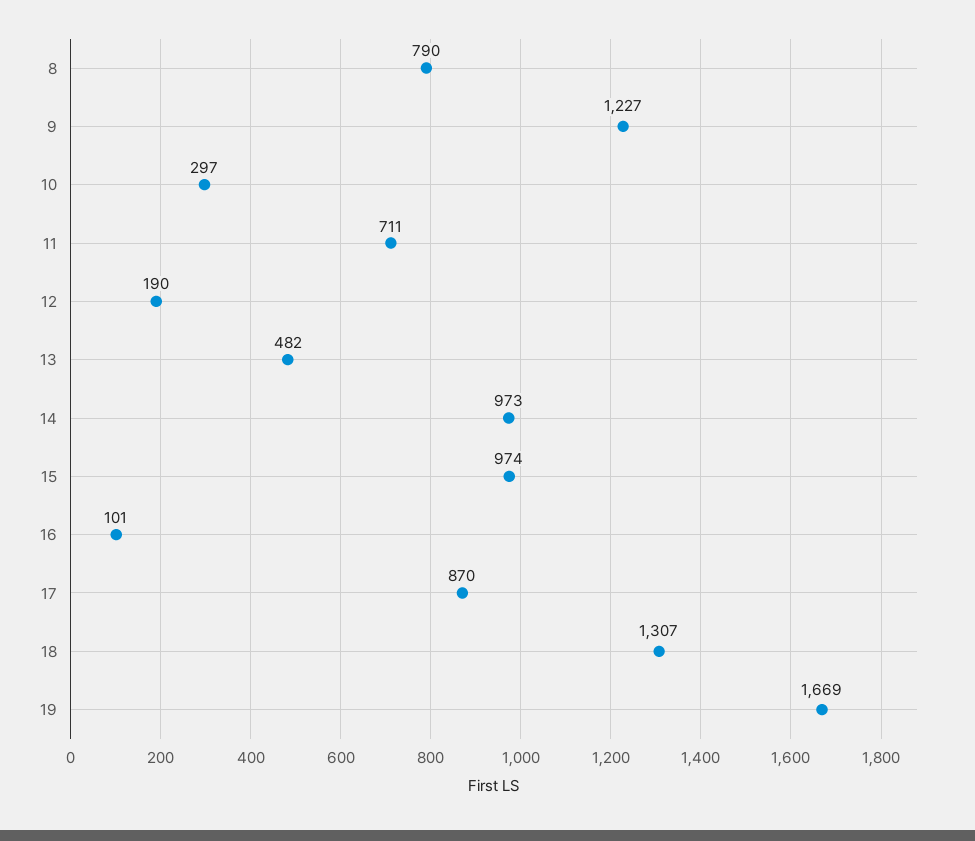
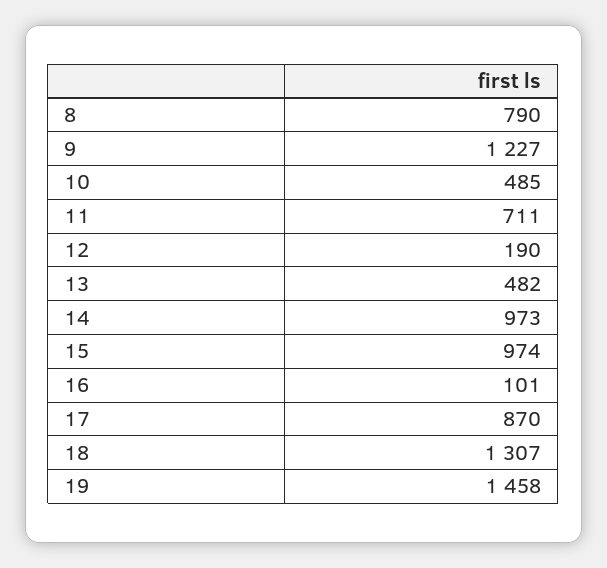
10: 297 -> 485
19: 1669 -> 1458

